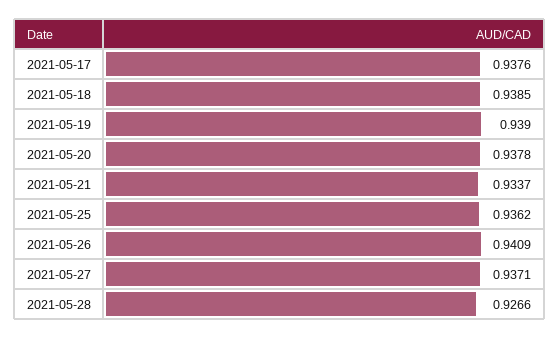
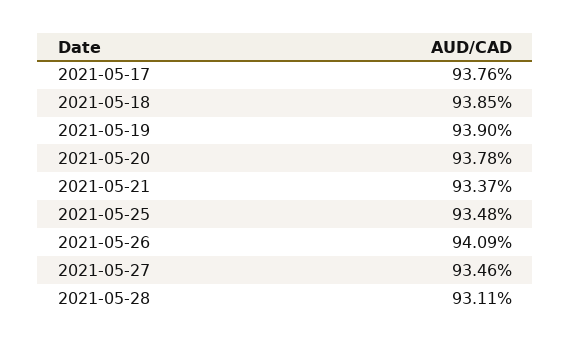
2021-05-25: 0.9362 -> 0.9348
2021-05-27: 0.9371 -> 0.9346
2021-05-28: 0.9266 -> 0.9311

